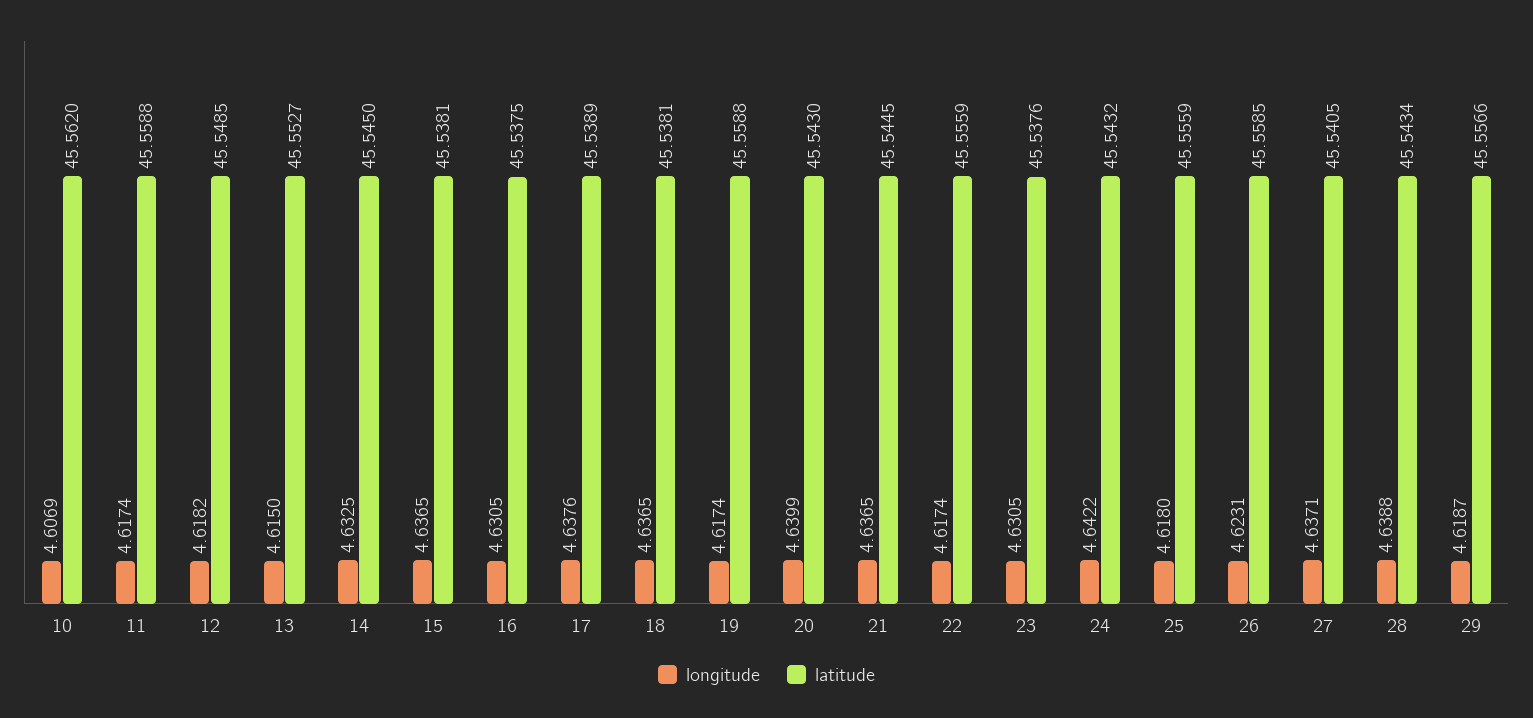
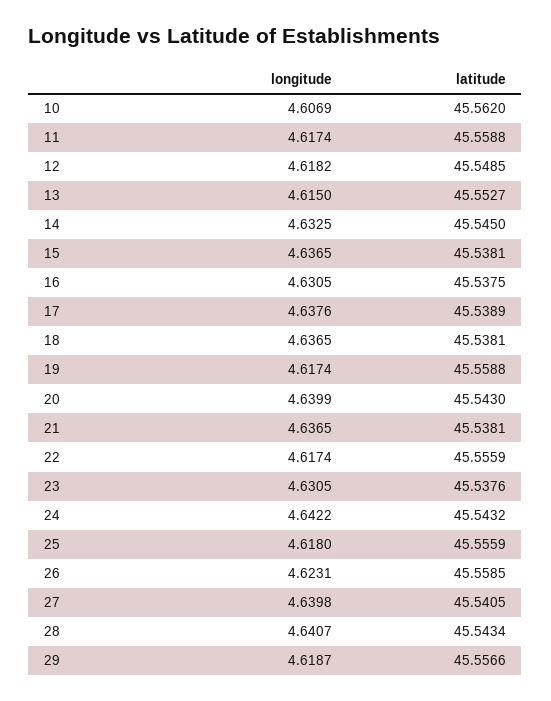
latitude, 21: 45.5445 -> 45.5381
longitude, 27: 4.6371 -> 4.6398
longitude, 28: 4.6388 -> 4.6407

